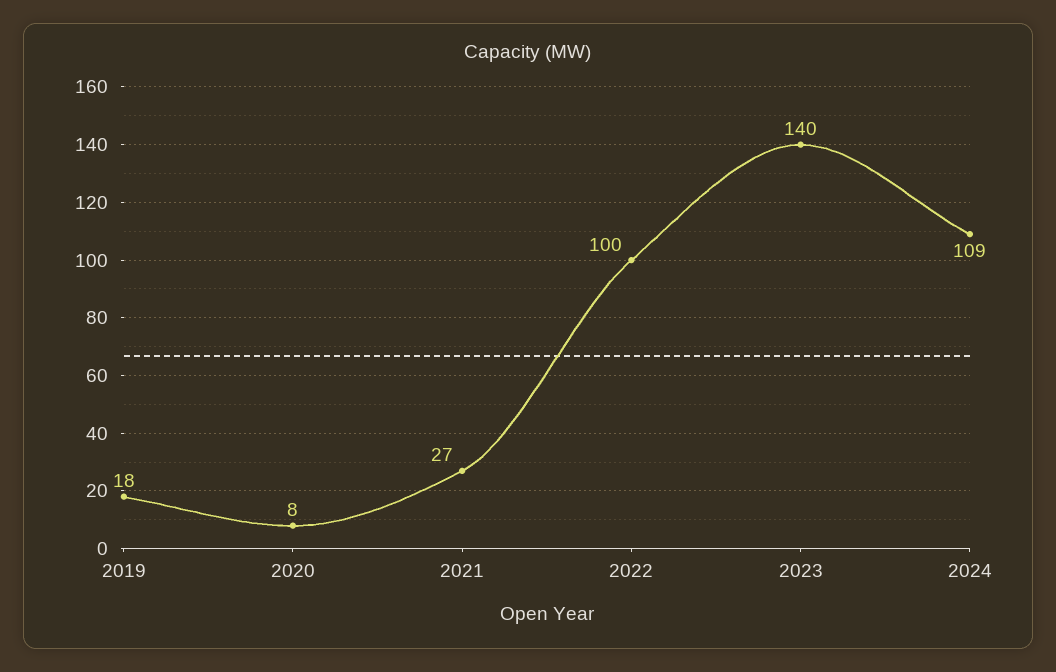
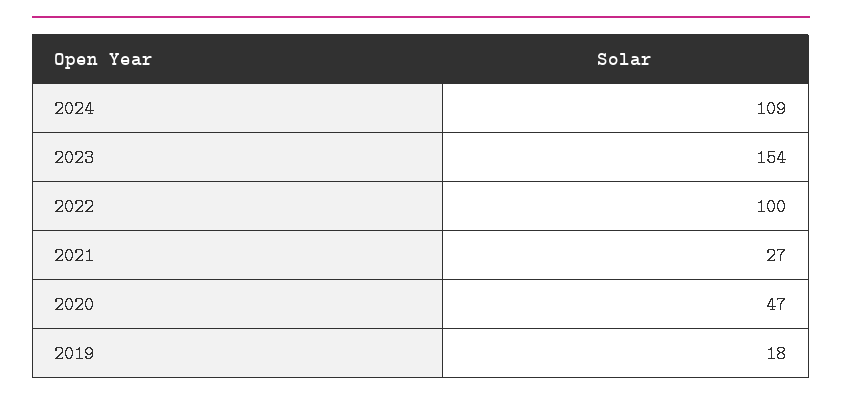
2020: 8 -> 47
2023: 140 -> 154

